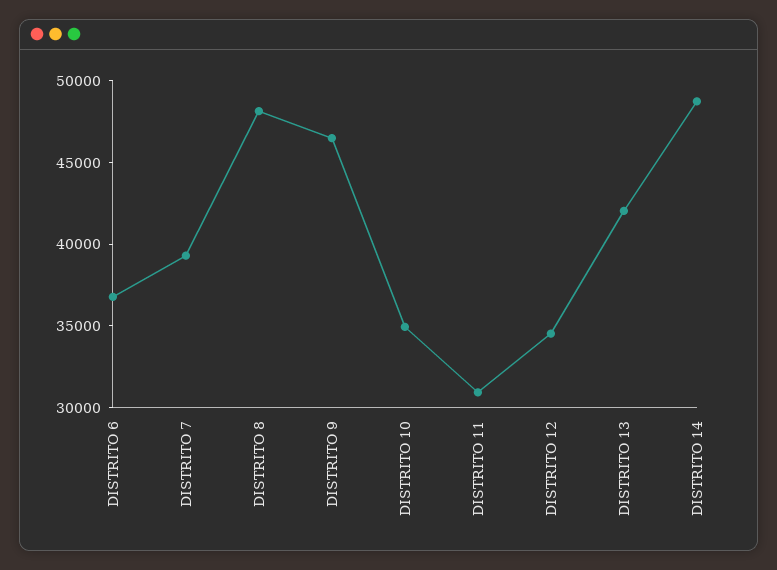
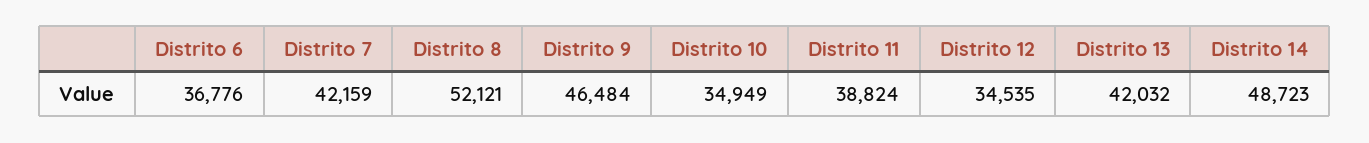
DISTRITO 7: 39000 -> 42159
DISTRITO 8: 48000 -> 52121
DISTRITO 11: 31000 -> 38824

